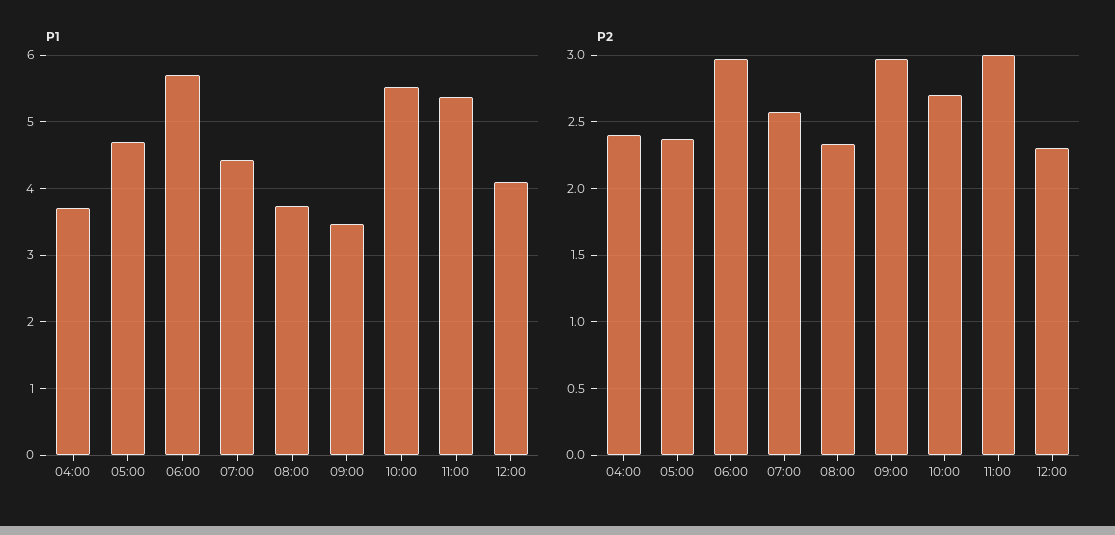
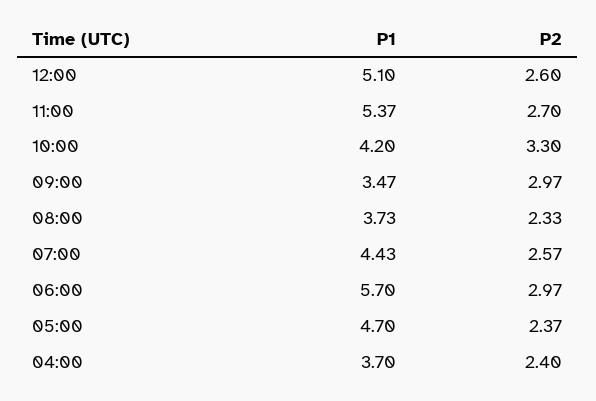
P1, 10:00: 5.5 -> 4.2
P1, 12:00: 4.1 -> 5.1
P2, 10:00: 2.7 -> 3.3
P2, 11:00: 3 -> 2.7
P2, 12:00: 2.3 -> 2.6

